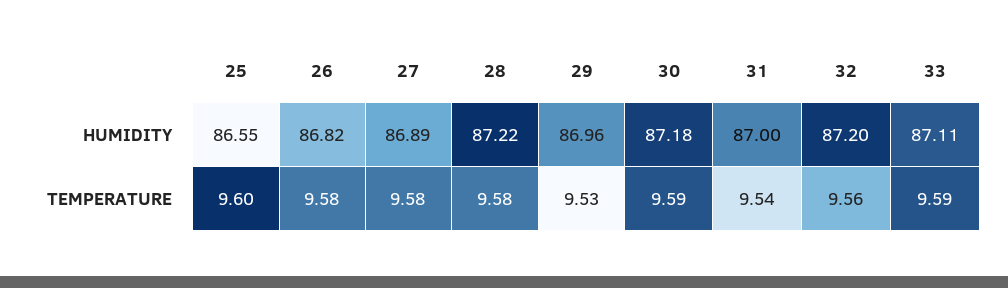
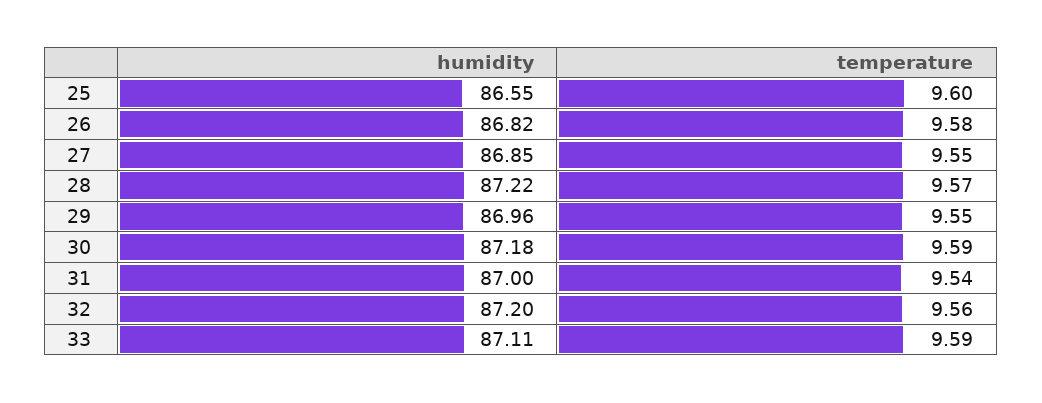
27, HUMIDITY: 86.89 -> 86.85
27, TEMPERATURE: 9.58 -> 9.55
28, TEMPERATURE: 9.58 -> 9.57
29, TEMPERATURE: 9.53 -> 9.55

